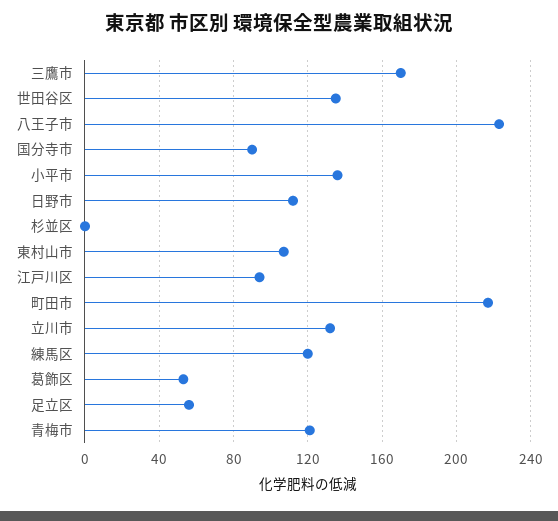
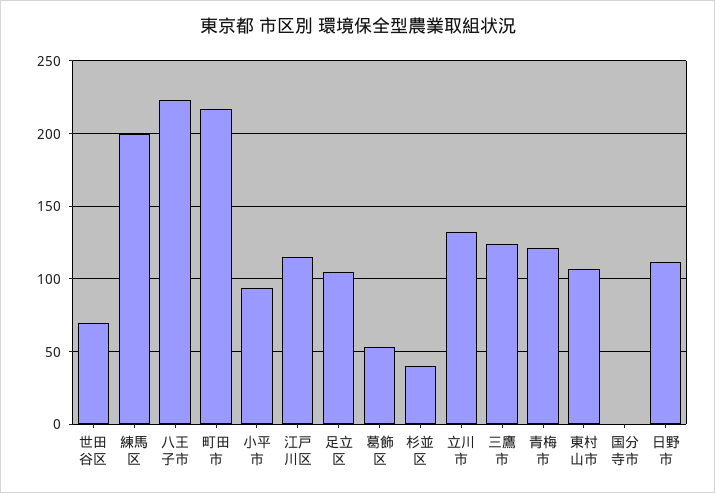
三鷹市: 170 -> 125
世田谷区: 135 -> 70
国分寺市: 90 -> 0
小平市: 135 -> 95
杉並区: 0 -> 40
江戸川区: 95 -> 115
練馬区: 120 -> 200
足立区: 55 -> 105

